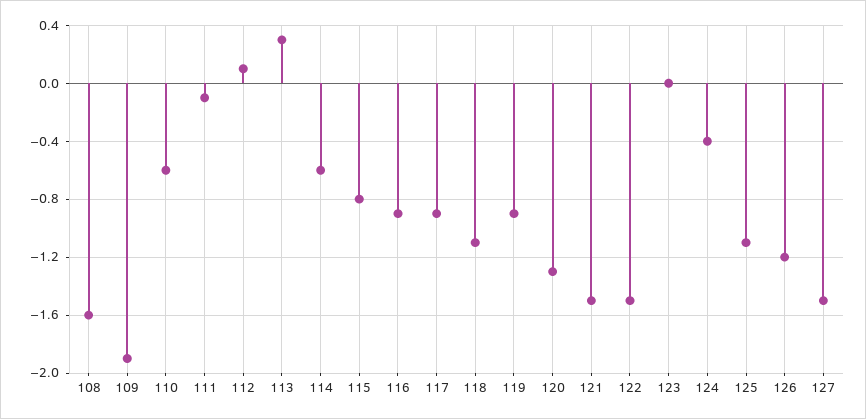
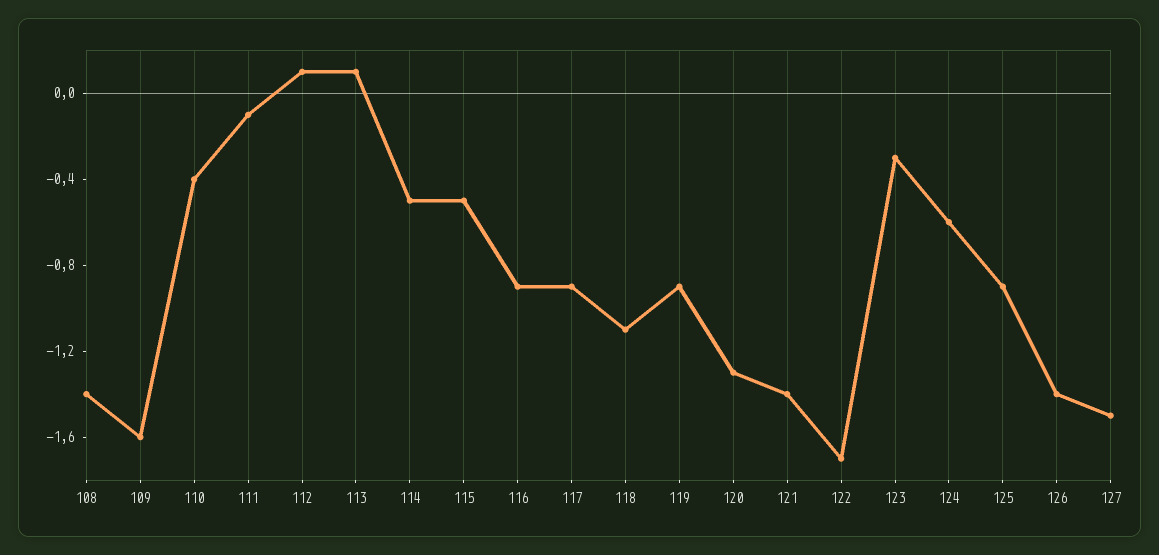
108: -1.6 -> -1.4
109: -1.9 -> -1.6
110: -0.6 -> -0.4
113: 0.3 -> 0.1
114: -0.6 -> -0.5
115: -0.8 -> -0.5
121: -1.5 -> -1.4
122: -1.5 -> -1.7
123: 0 -> -0.3
124: -0.4 -> -0.6
125: -1.1 -> -0.9
126: -1.2 -> -1.4

